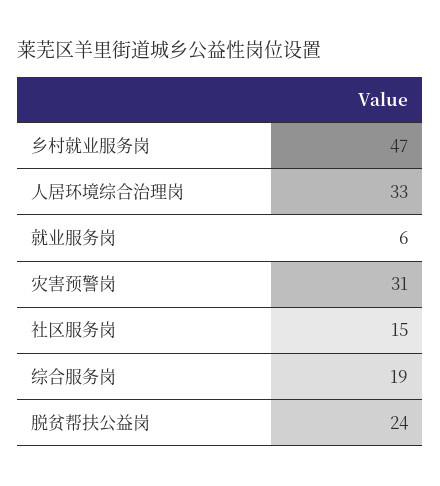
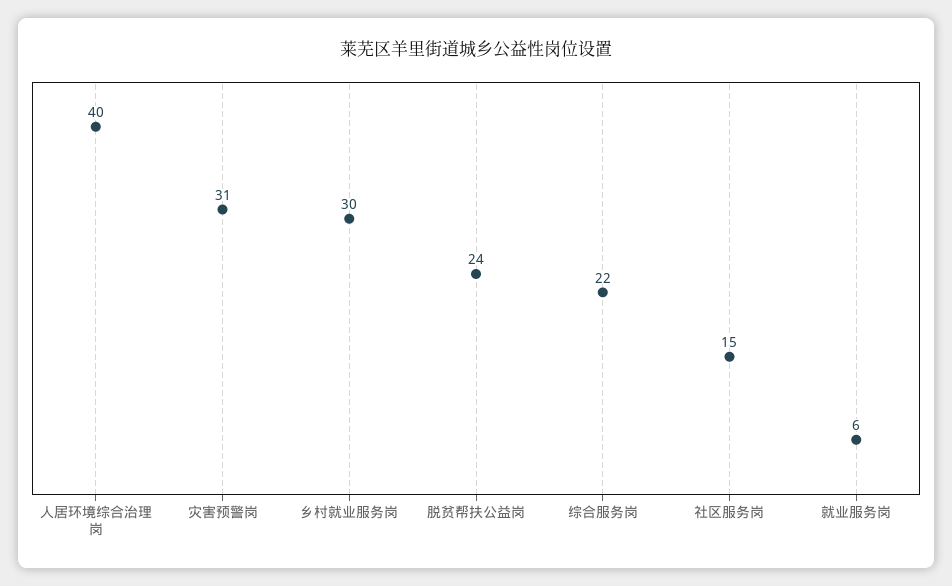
乡村就业服务岗: 47 -> 30
人居环境综合治理岗: 33 -> 40
综合服务岗: 19 -> 22

